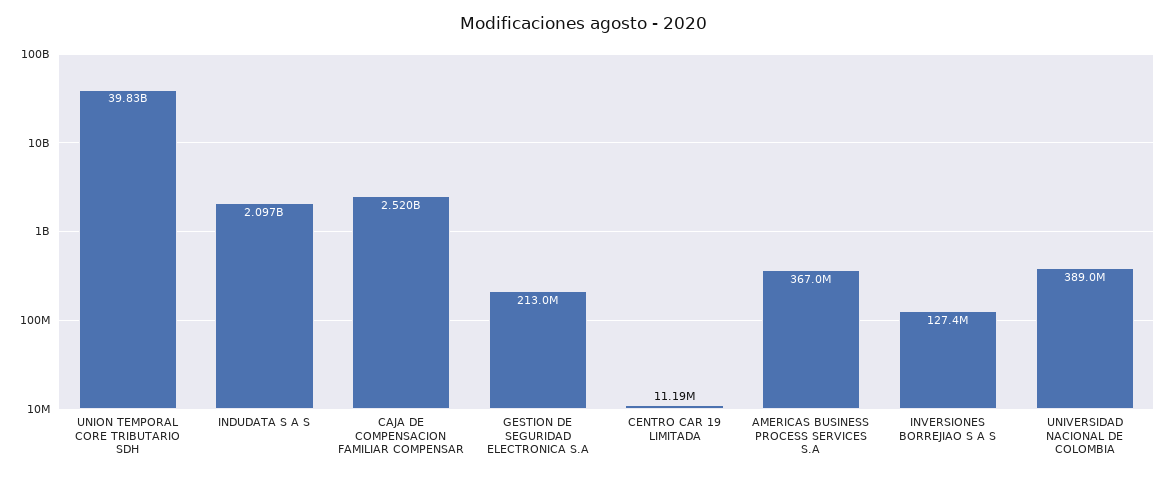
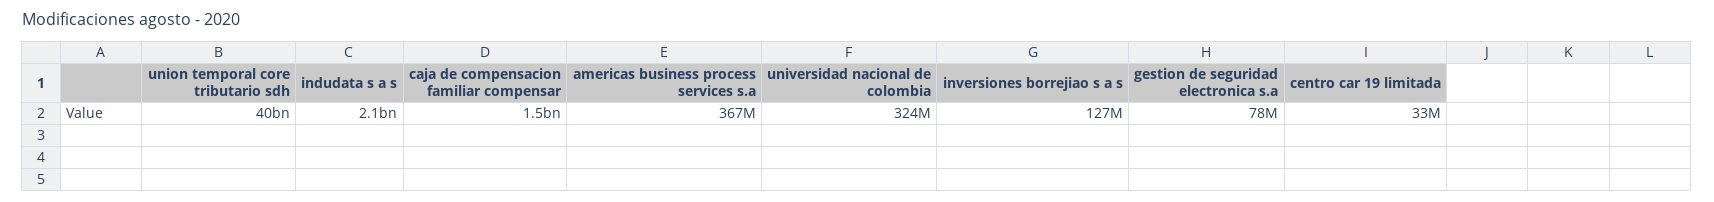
CAJA DE COMPENSACION FAMILIAR COMPENSAR: 2520000000 -> 1500000000
GESTION DE SEGURIDAD ELECTRONICA S.A: 213000000 -> 78000000
CENTRO CAR 19 LIMITADA: 11190000 -> 33000000
UNIVERSIDAD NACIONAL DE COLOMBIA: 389000000 -> 324000000

